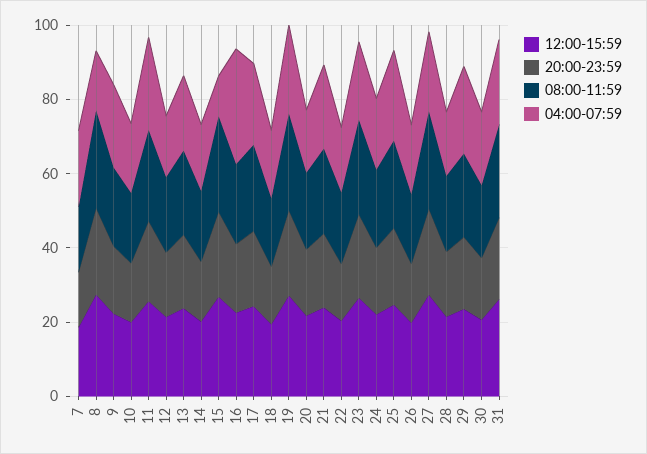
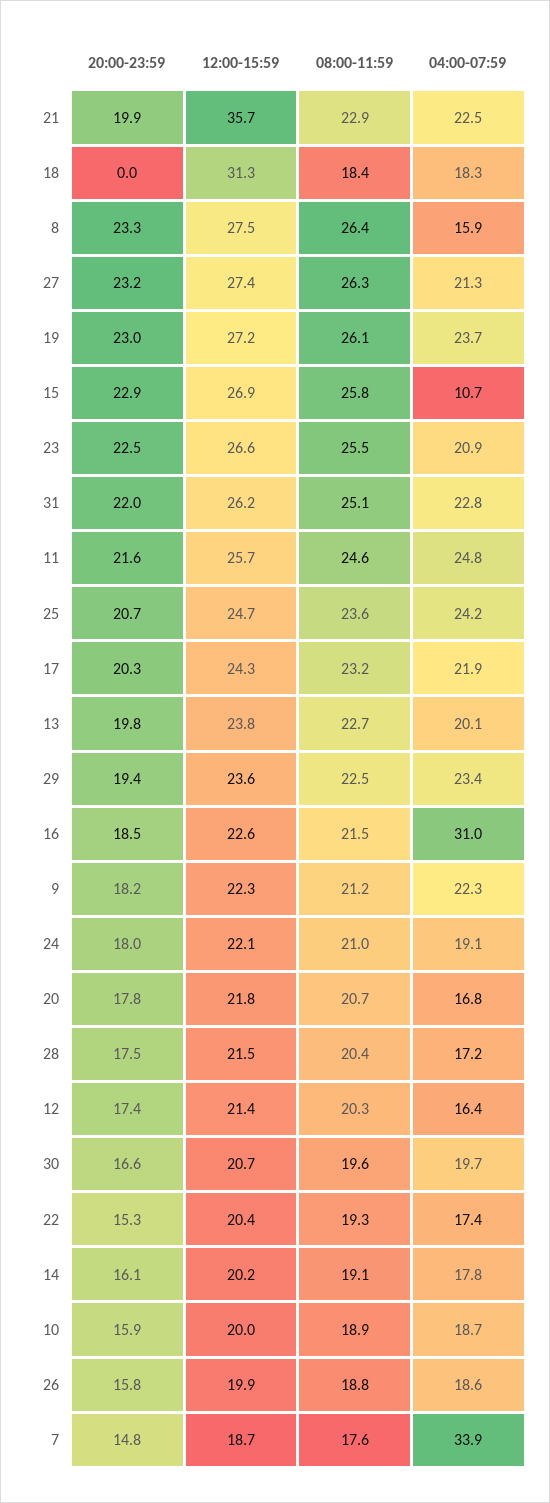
04:00-07:59, 7: 20 -> 33.9
12:00-15:59, 18: 20 -> 31.3
20:00-23:59, 18: 15 -> 0
12:00-15:59, 21: 25 -> 35.7

